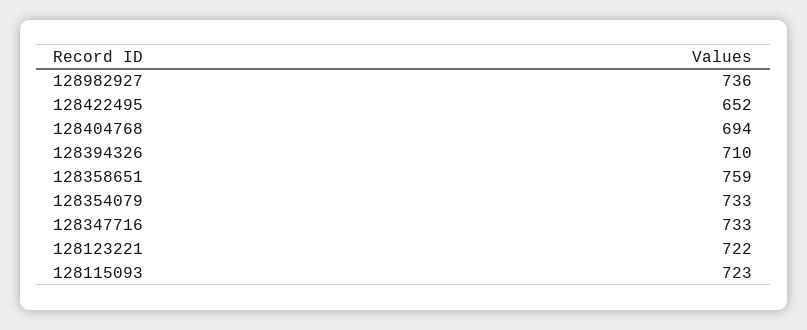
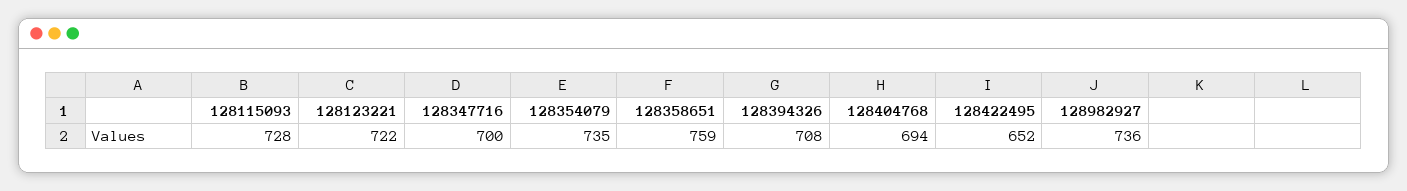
128394326: 710 -> 708
128354079: 733 -> 735
128347716: 733 -> 700
128115093: 723 -> 728

